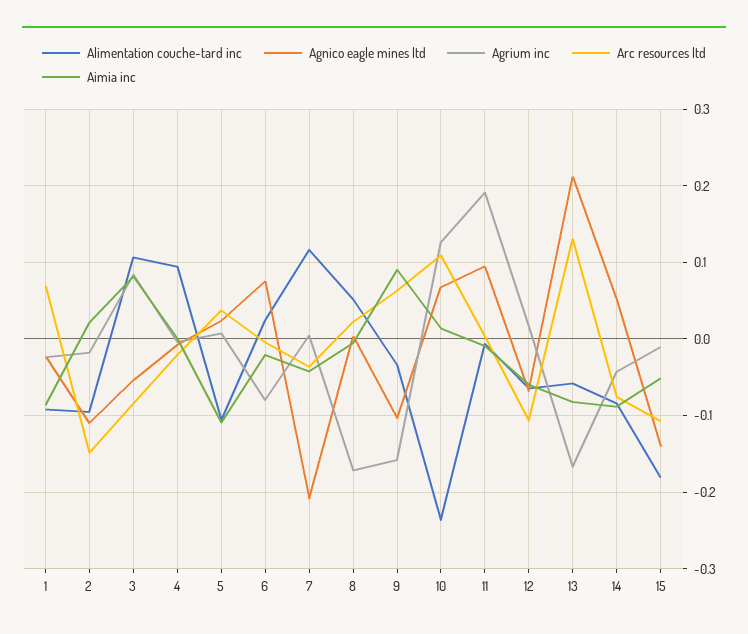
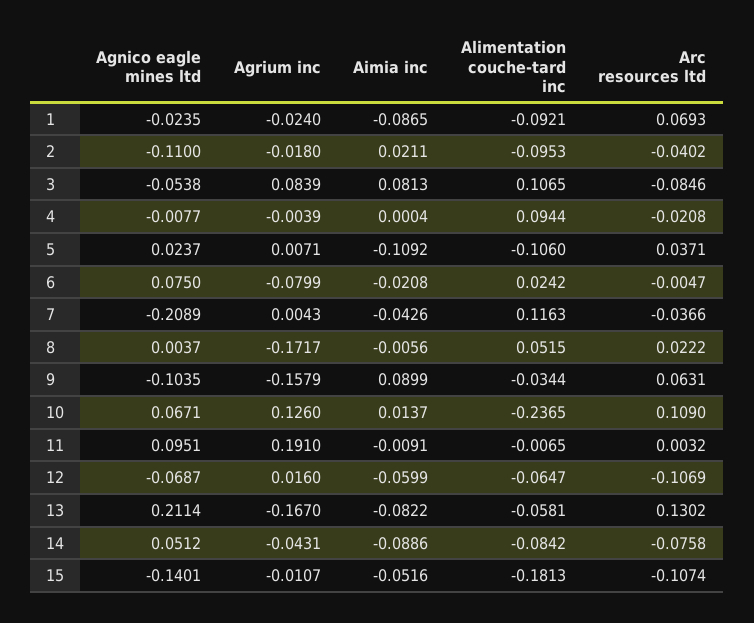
Arc resources ltd, 2: -0.15 -> -0.0402

